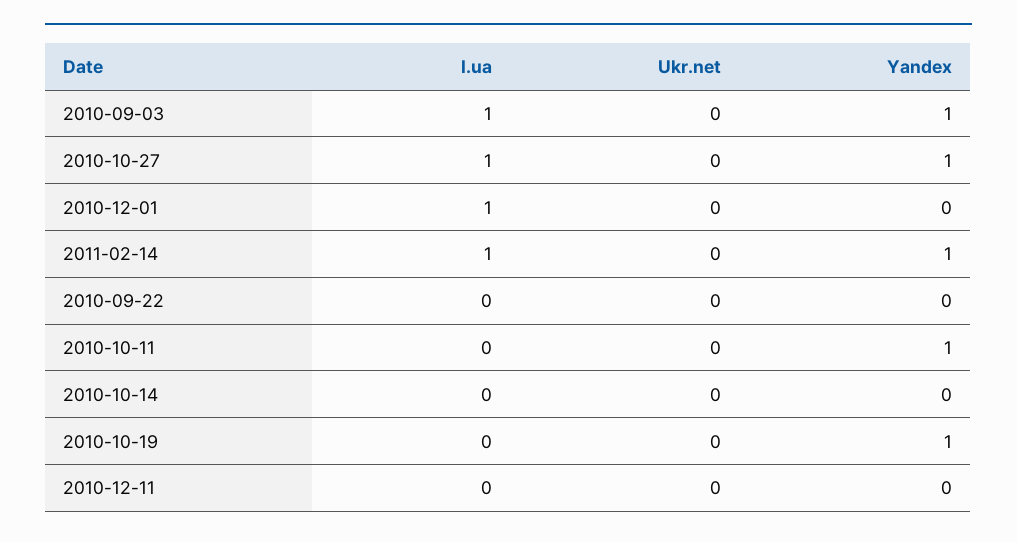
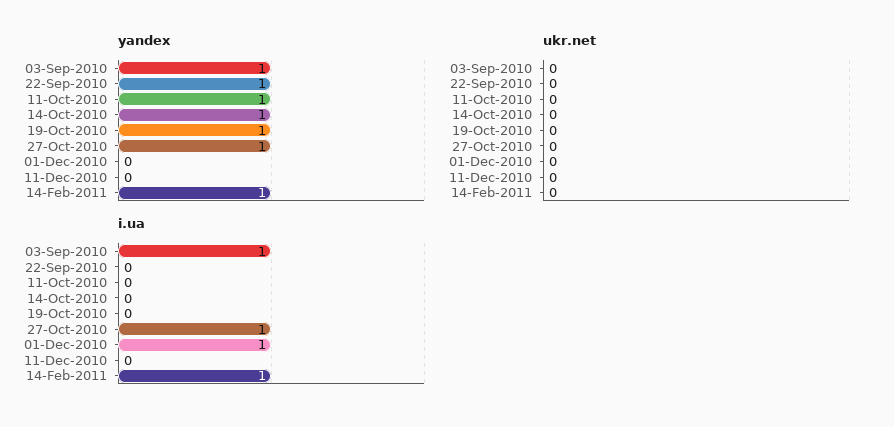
Yandex, 2010-09-22: 0 -> 1
Yandex, 2010-10-14: 0 -> 1

